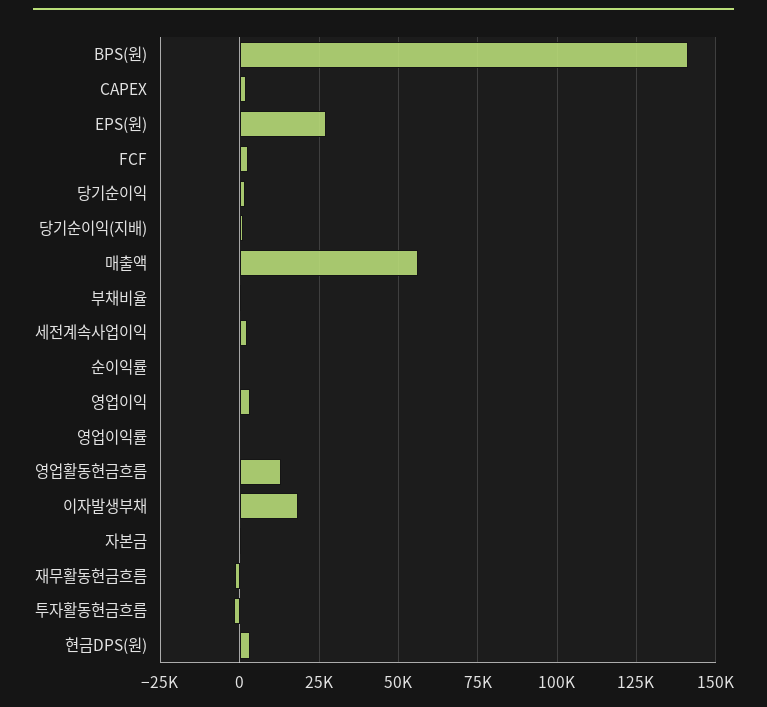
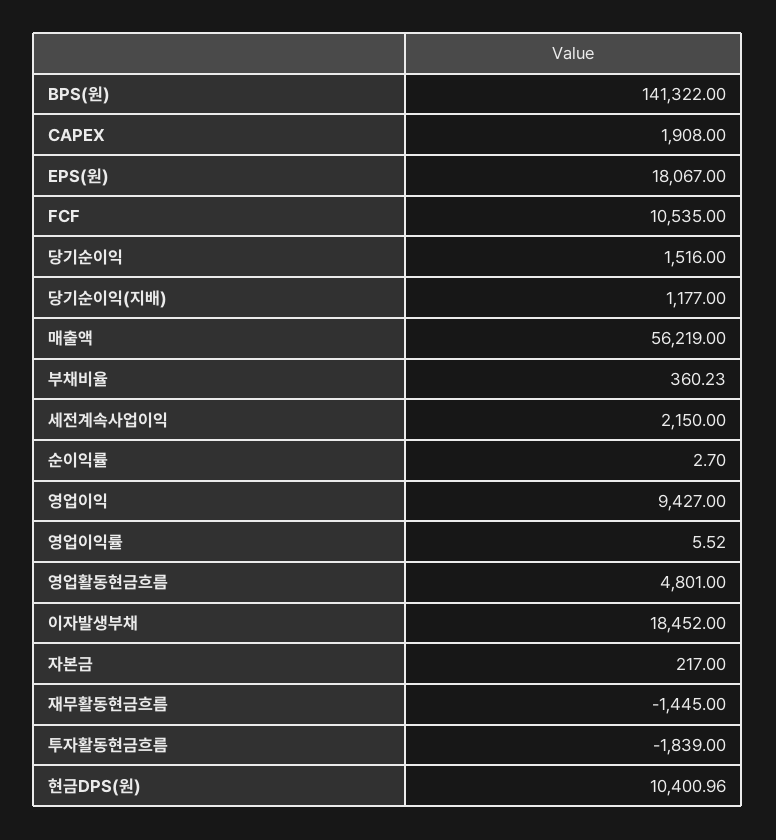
EPS(원): 27500 -> 18067
FCF: 2500 -> 10535
영업이익: 2500 -> 9427
영업활동현금흐름: 12500 -> 4801
현금DPS(원): 2500 -> 10400.96

